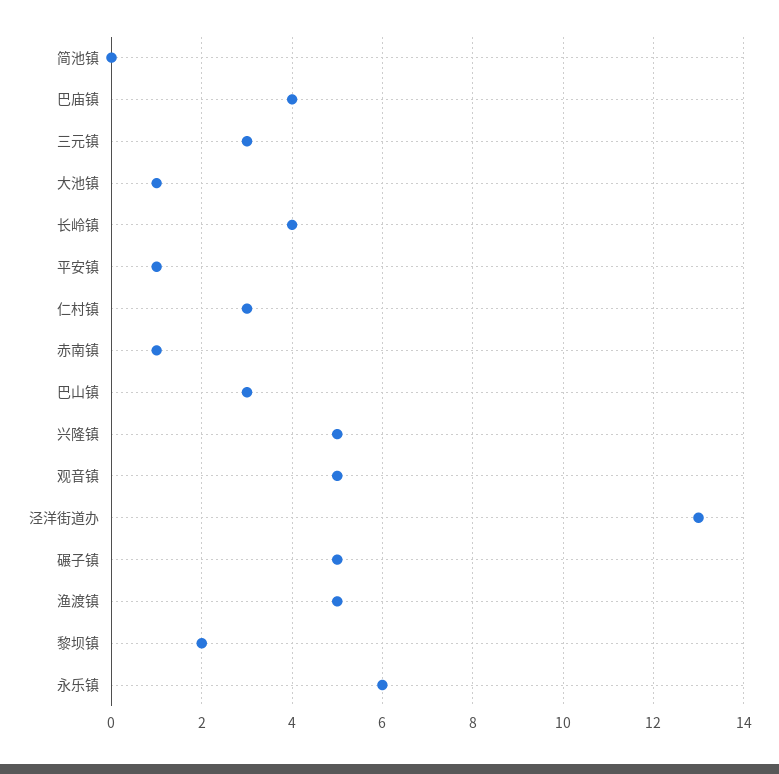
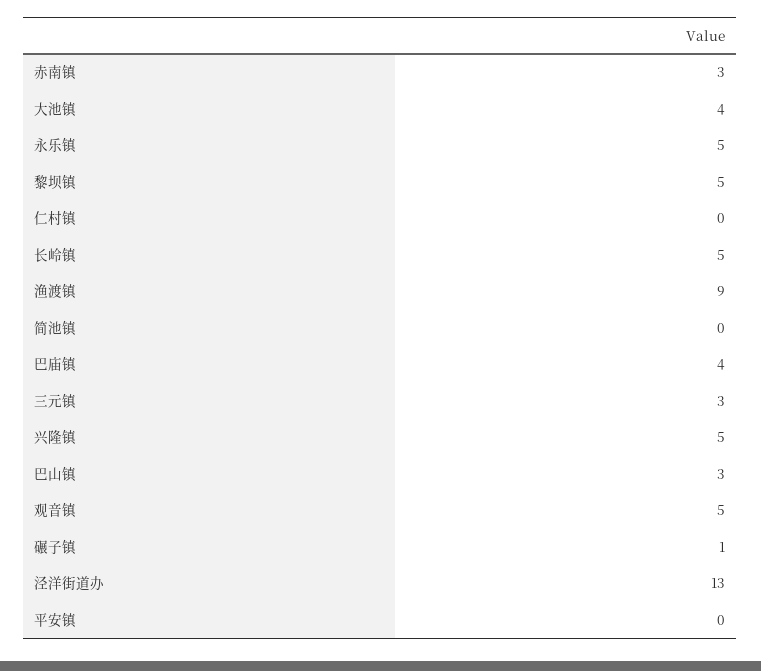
大池镇: 1 -> 4
长岭镇: 4 -> 5
平安镇: 1 -> 0
仁村镇: 3 -> 0
赤南镇: 1 -> 3
碾子镇: 5 -> 1
渔渡镇: 5 -> 9
黎坝镇: 2 -> 5
永乐镇: 6 -> 5

